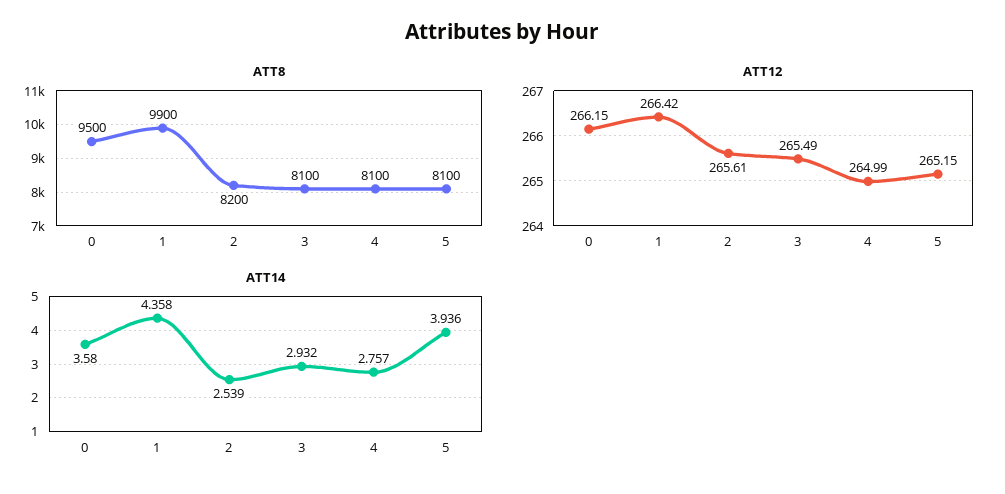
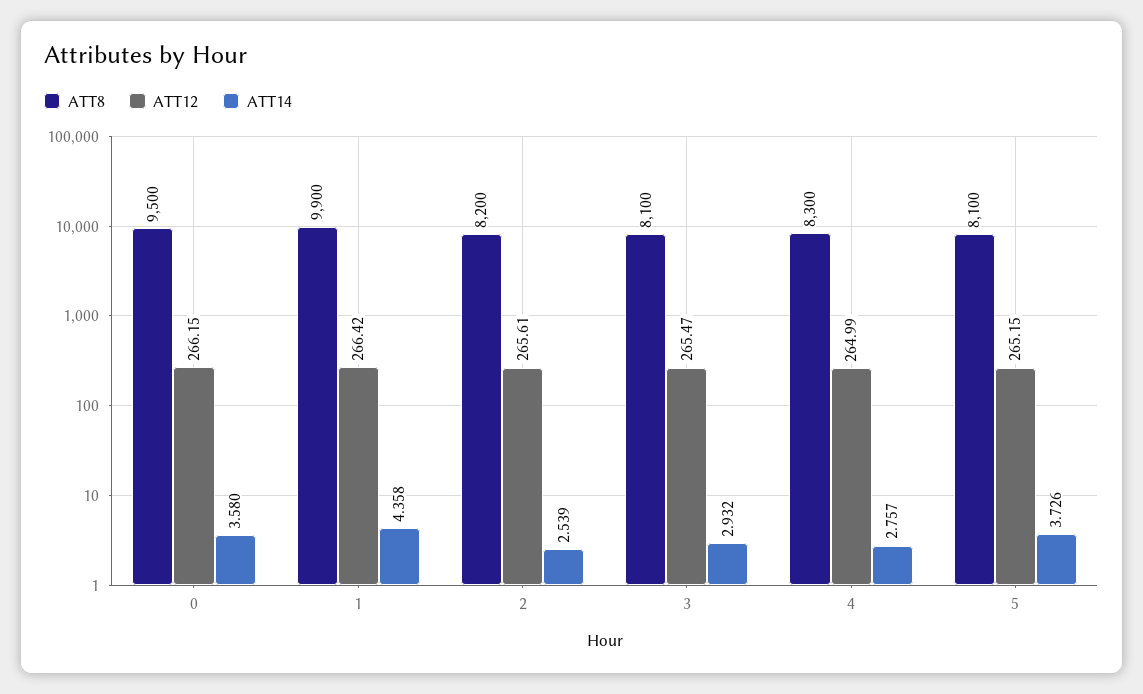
ATT8, 4: 8100 -> 8300
ATT12, 3: 265.49 -> 265.47
ATT14, 5: 3.936 -> 3.726

